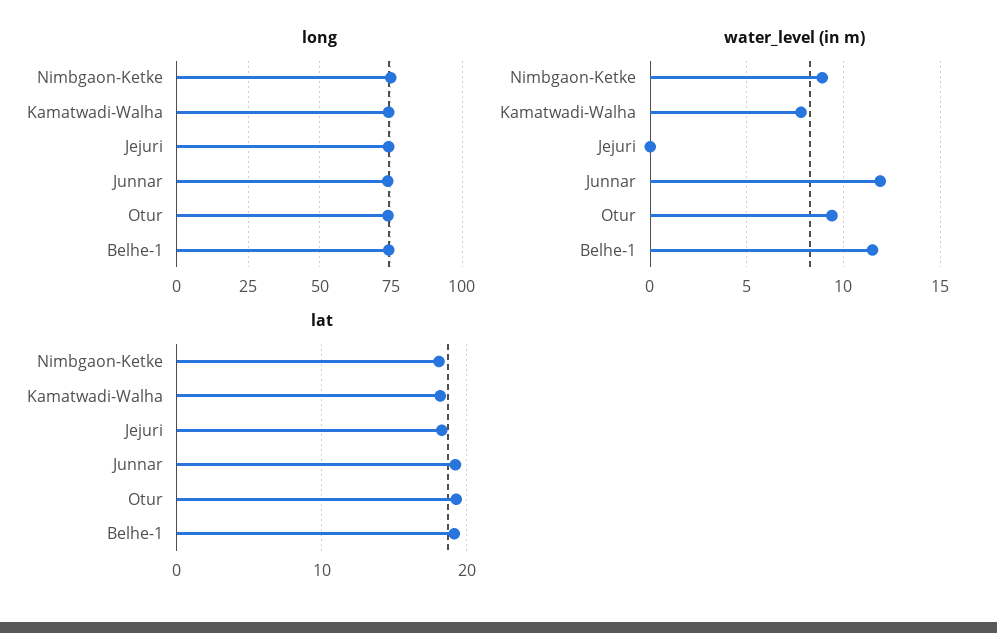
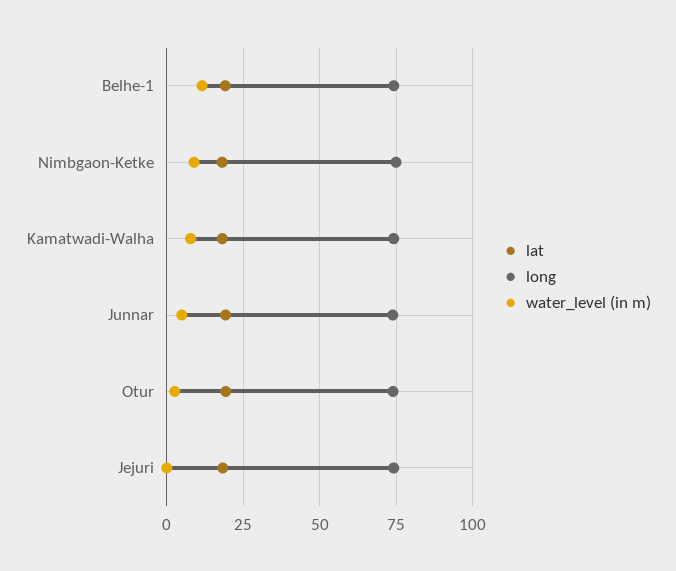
water_level (in m), Junnar: 12 -> 5
water_level (in m), Otur: 9.5 -> 2.5

